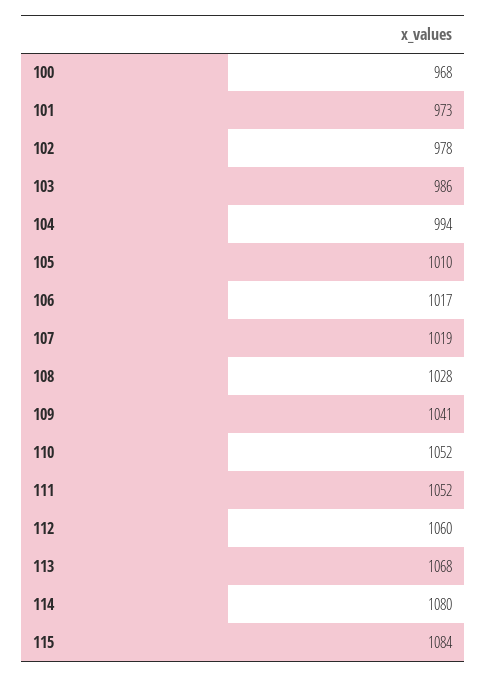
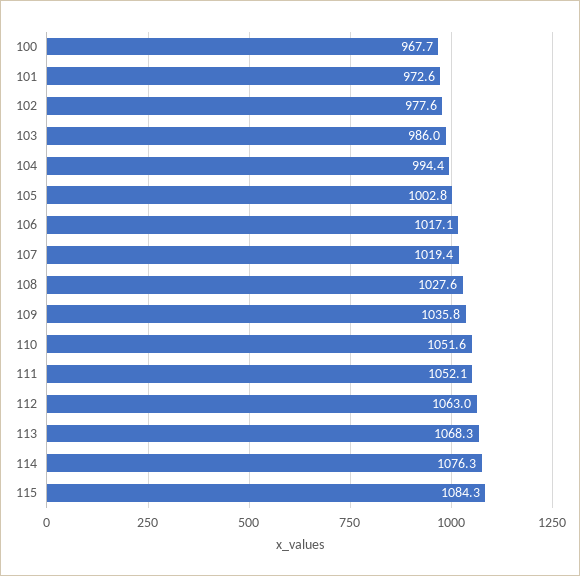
105: 1010 -> 1002.8
109: 1041 -> 1035.8
112: 1060 -> 1063
114: 1080 -> 1076.3

